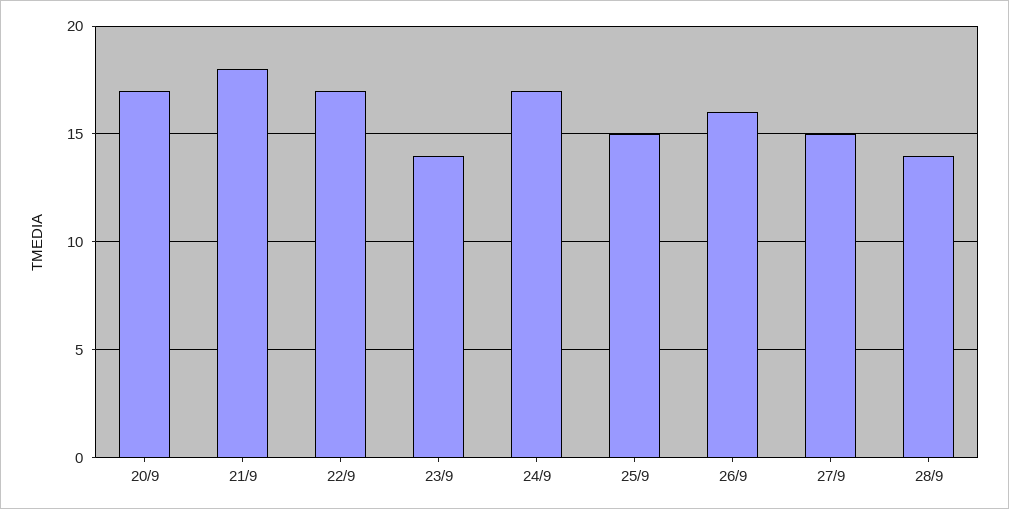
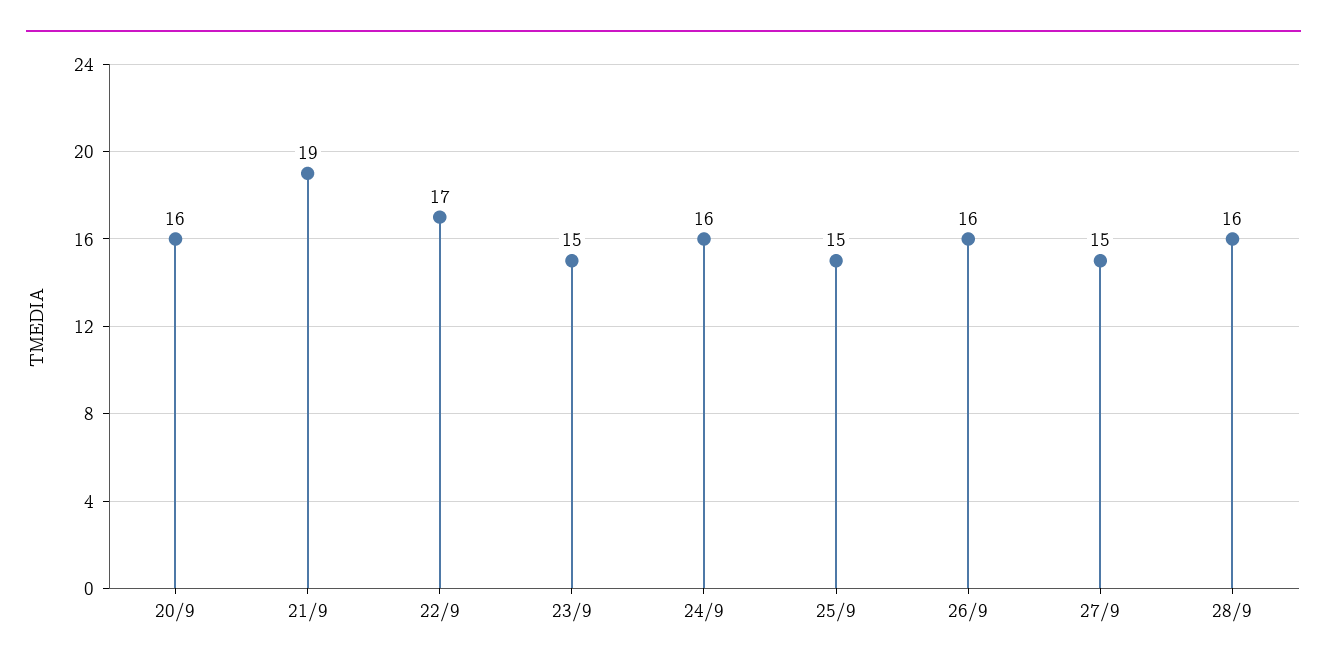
20/9: 17 -> 16
21/9: 18 -> 19
23/9: 14 -> 15
24/9: 17 -> 16
28/9: 14 -> 16

